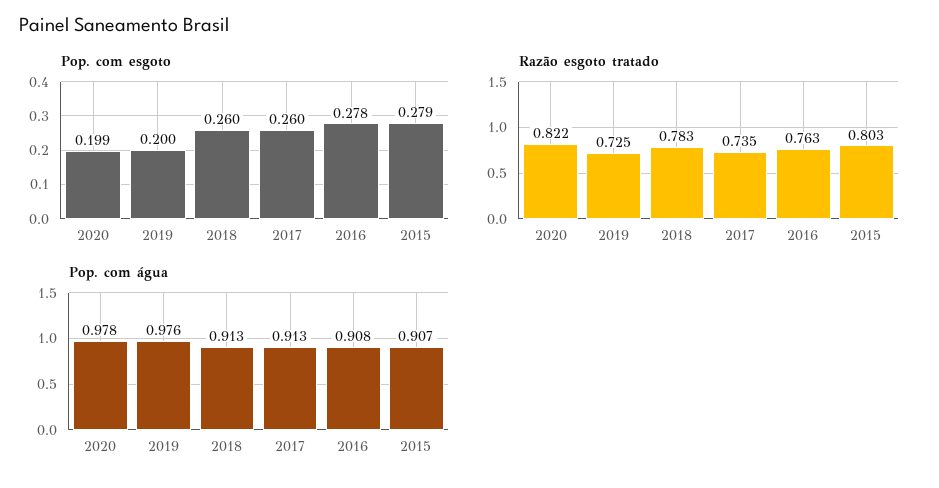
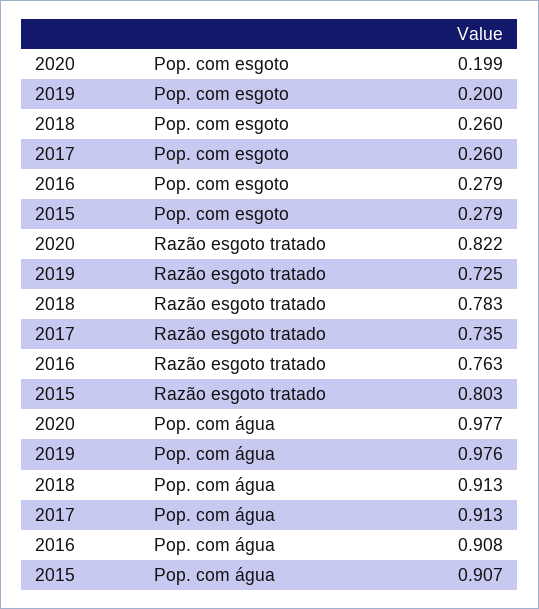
Pop. com esgoto, 2016: 0.278 -> 0.279
Pop. com água, 2020: 0.978 -> 0.977

